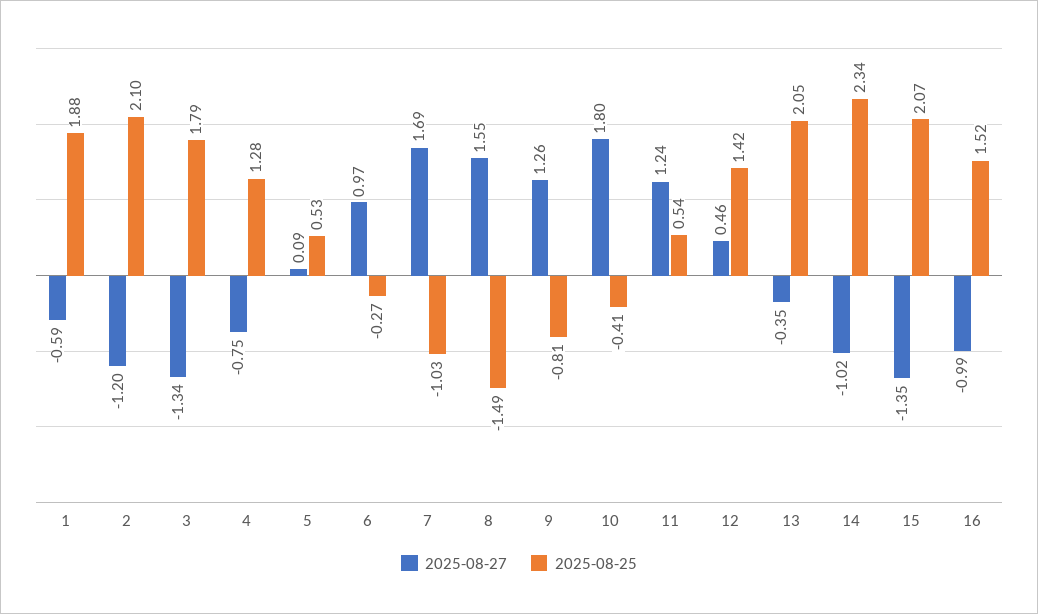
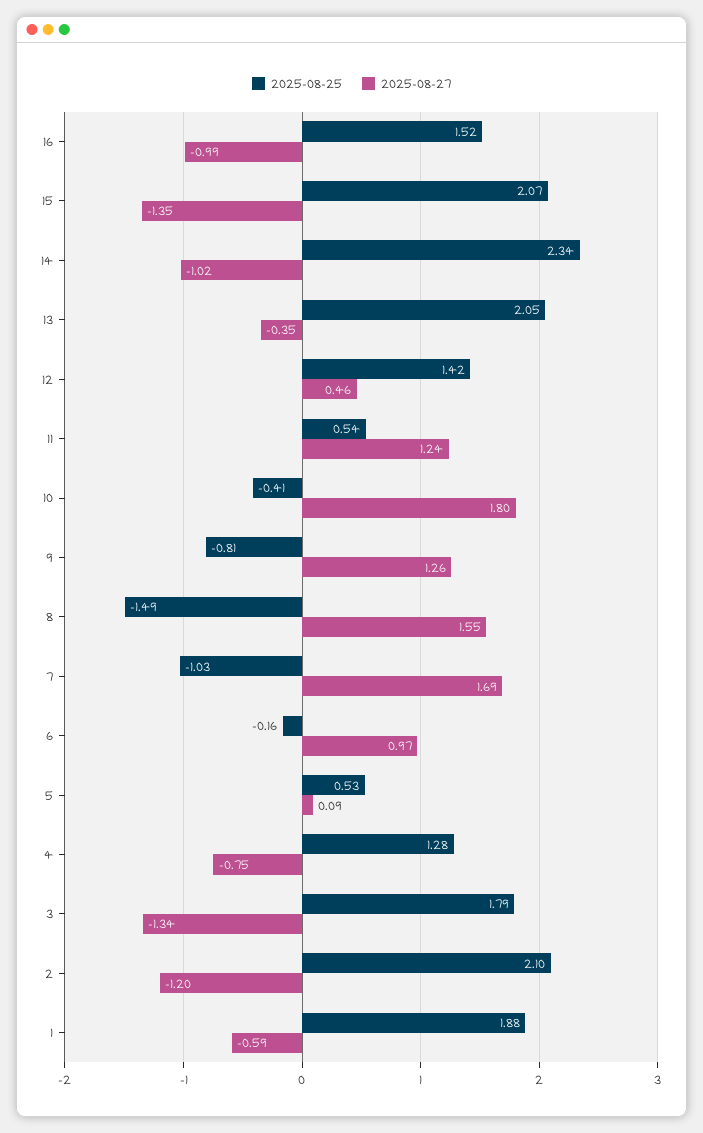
2025-08-25, 6: -0.27 -> -0.16

